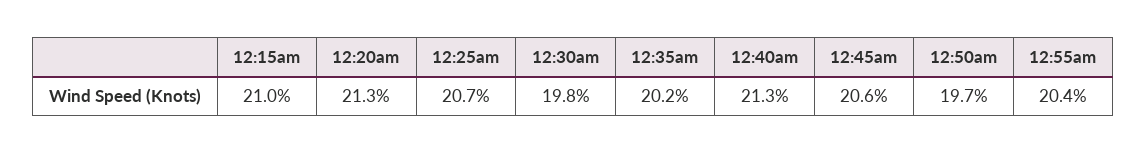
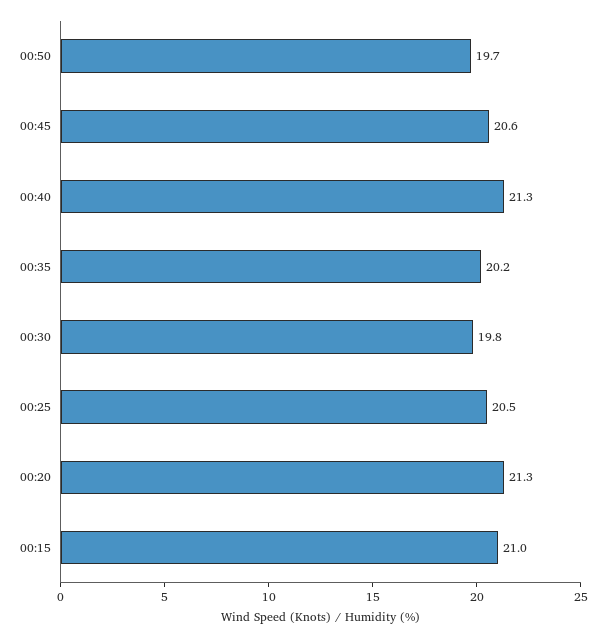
12:25am: 20.7 -> 20.5
12:55am: 20.4 -> none

